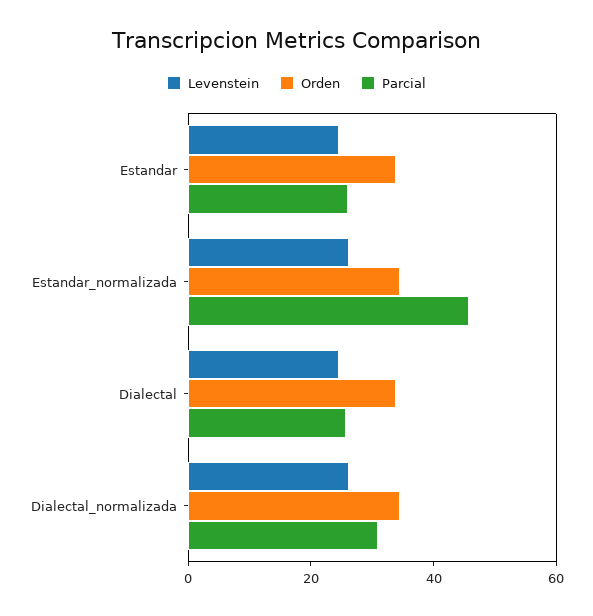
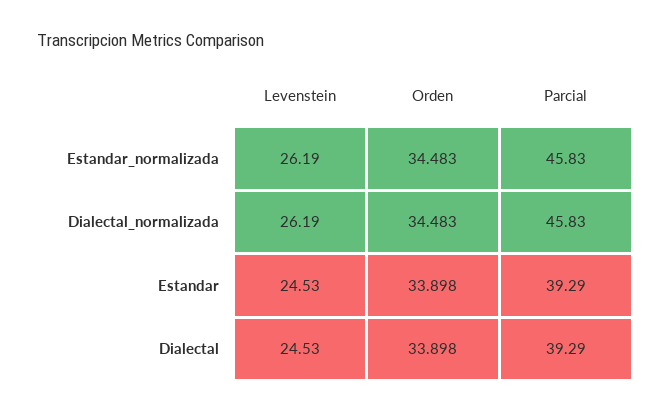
Parcial, Estandar: 25 -> 39.29
Parcial, Dialectal: 25 -> 39.29
Parcial, Dialectal_normalizada: 30 -> 45.83

